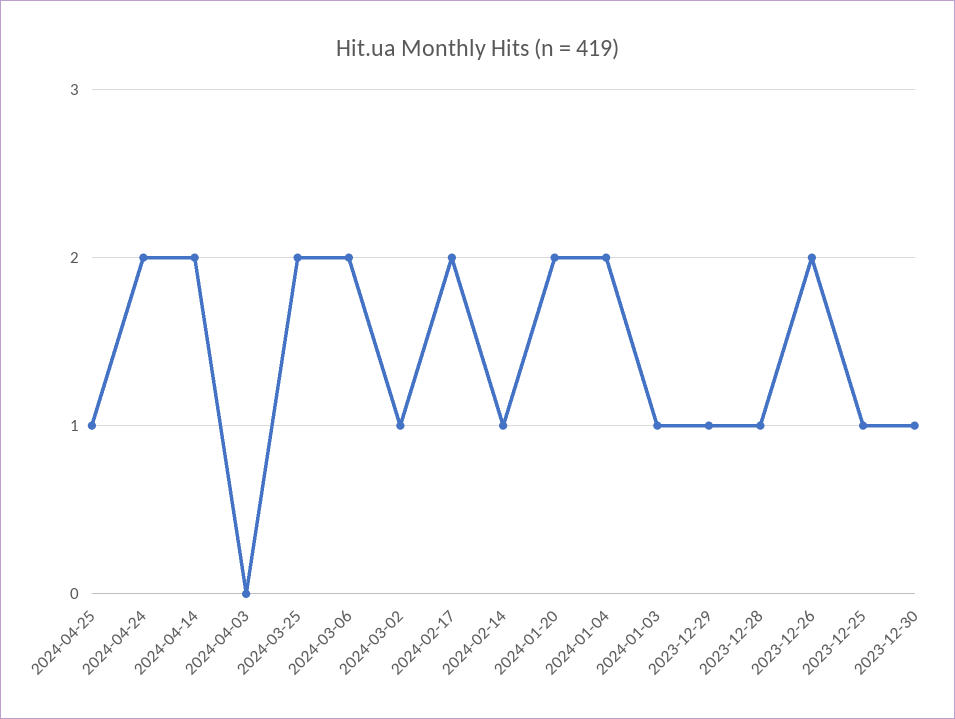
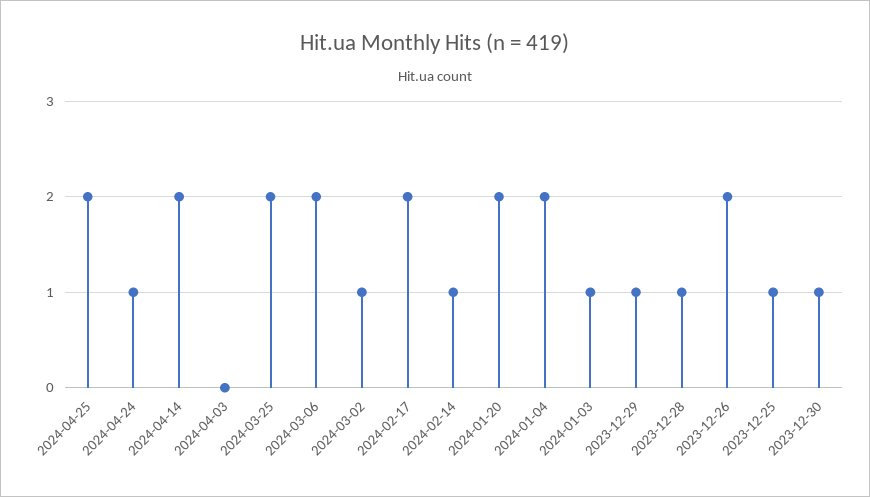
2024-04-25: 1 -> 2
2024-04-24: 2 -> 1

